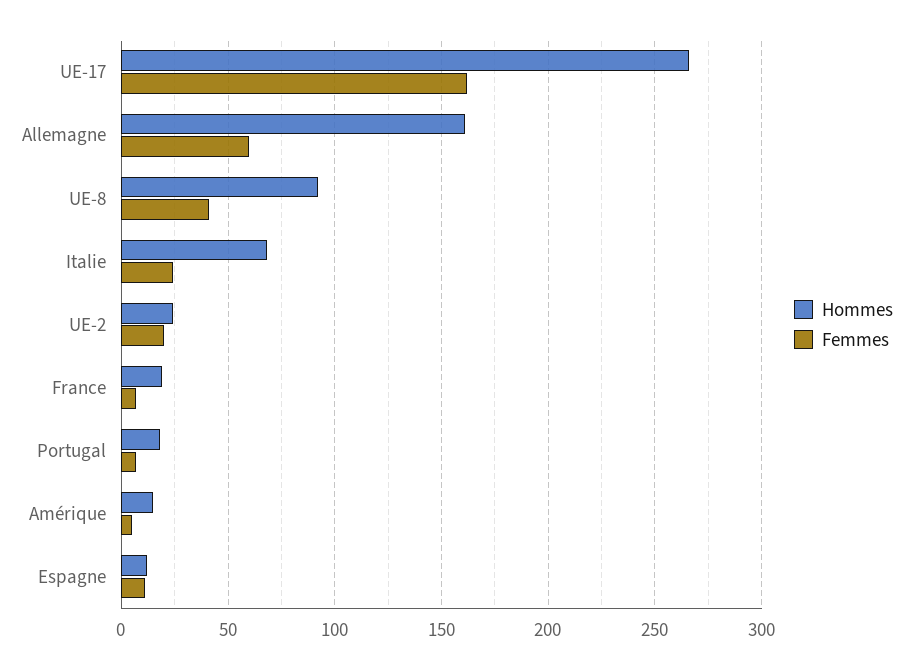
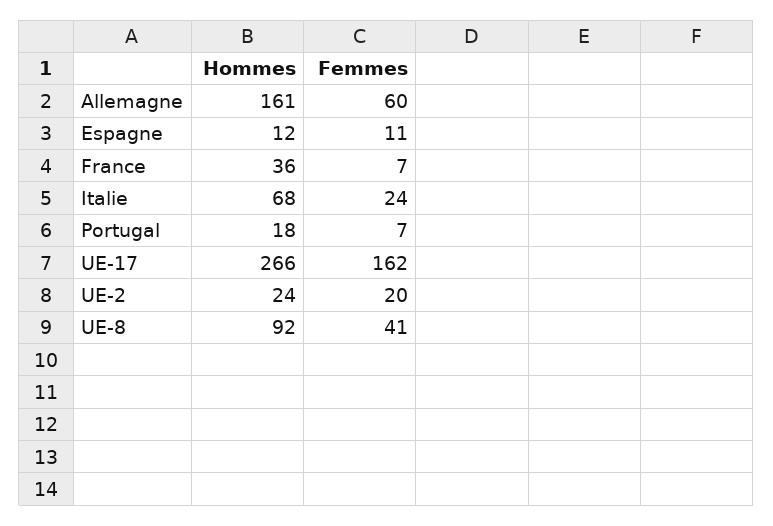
Hommes, France: 20 -> 36
Hommes, Amérique: 15 -> none
Femmes, Amérique: 5 -> none

